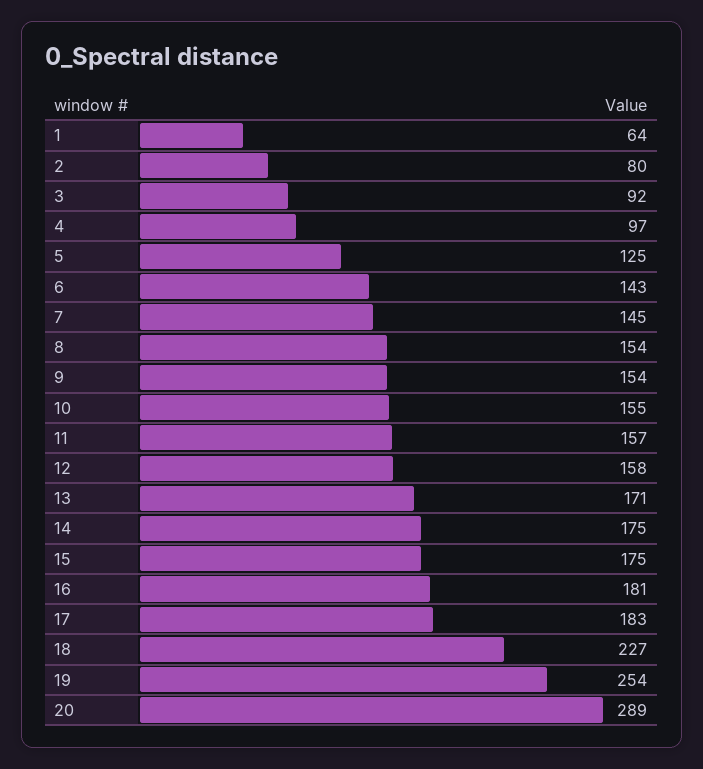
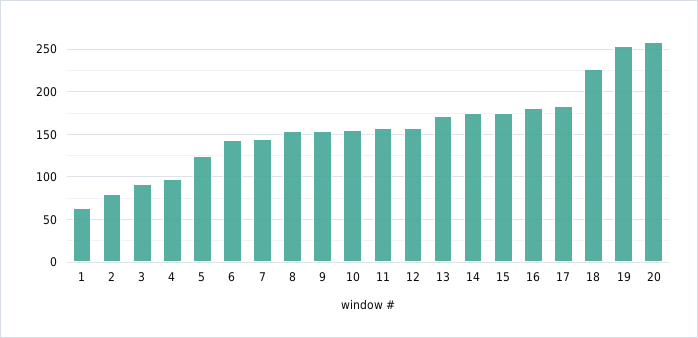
20: 289 -> 260

